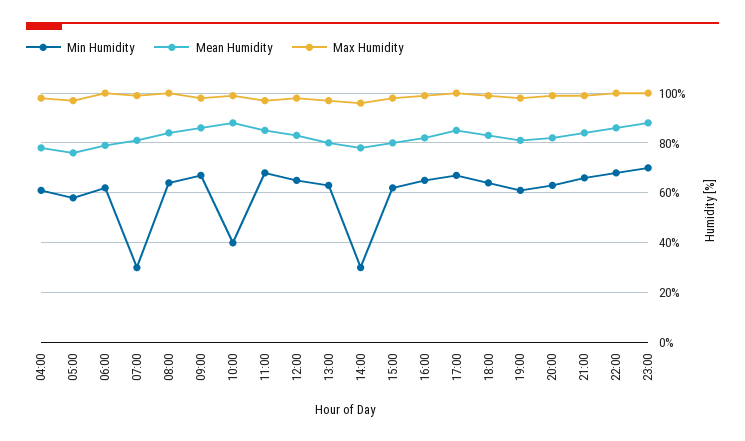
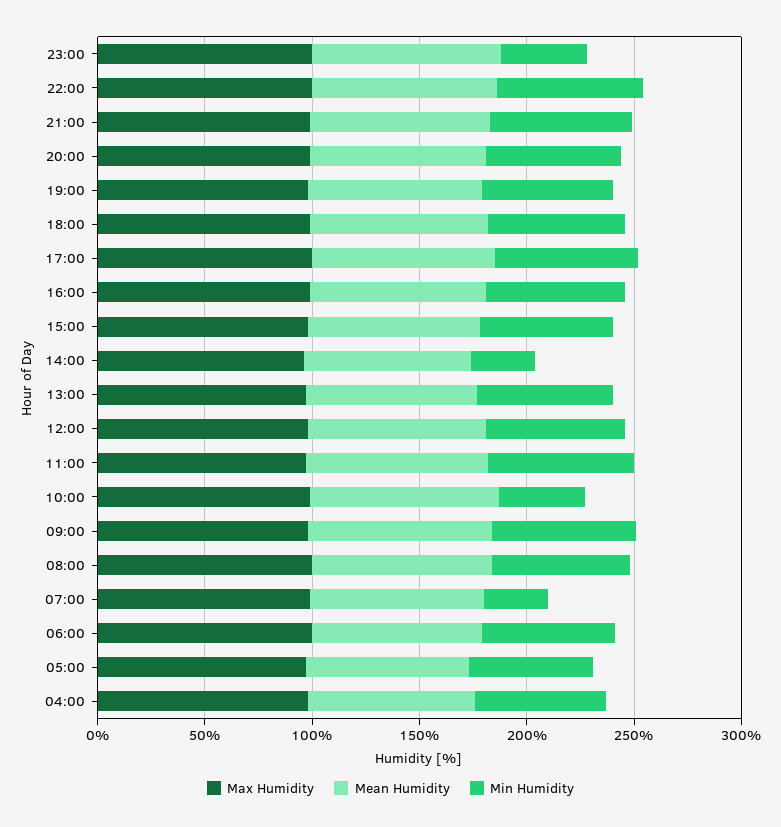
Min Humidity, 23:00: 70 -> 40

